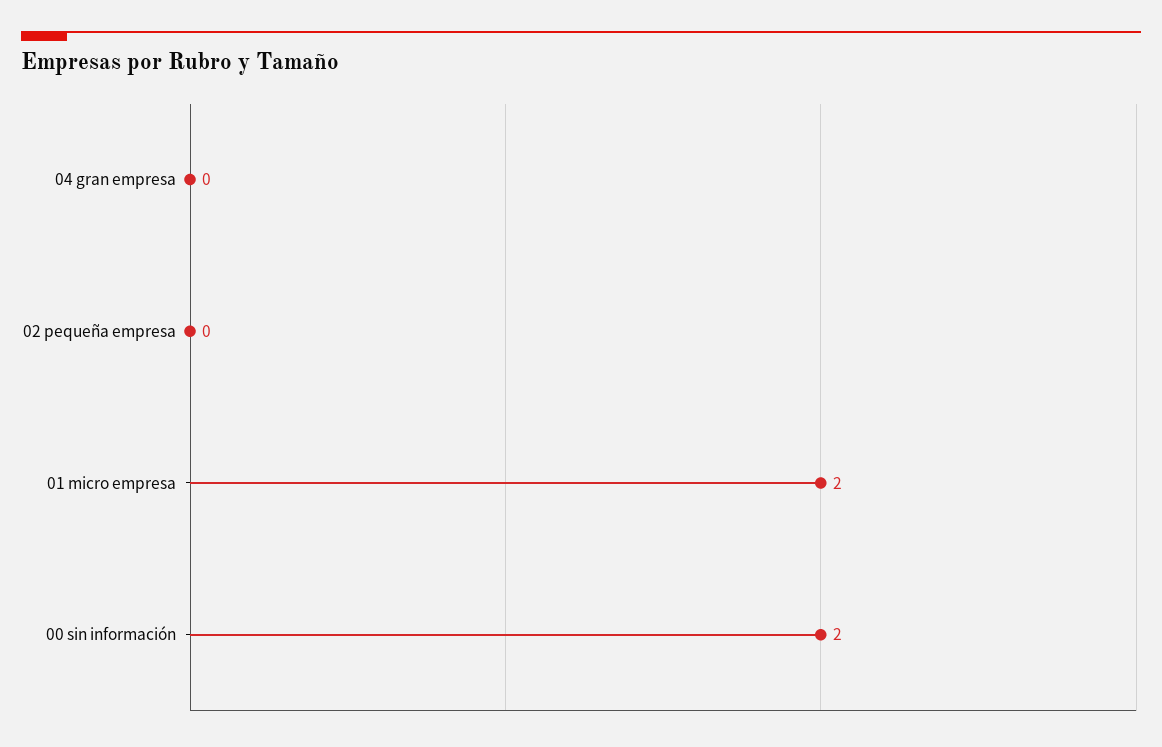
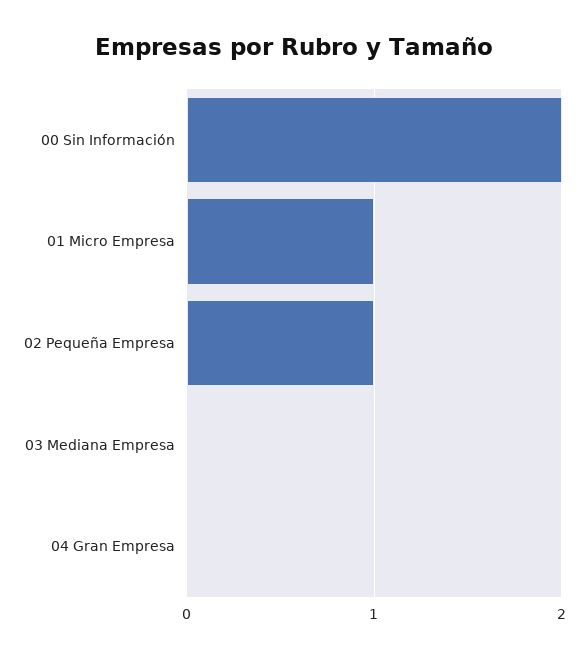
02 pequeña empresa: 0 -> 1
01 micro empresa: 2 -> 1
03 Mediana Empresa: none -> 0

